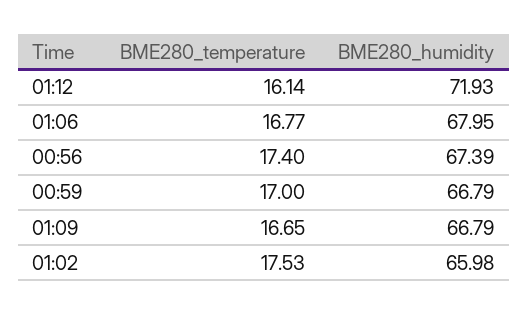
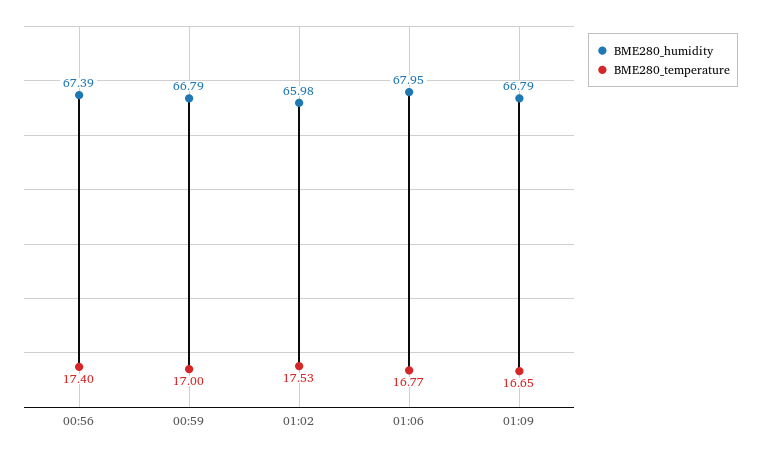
BME280_temperature, 01:12: 16.14 -> none
BME280_humidity, 01:12: 71.93 -> none

